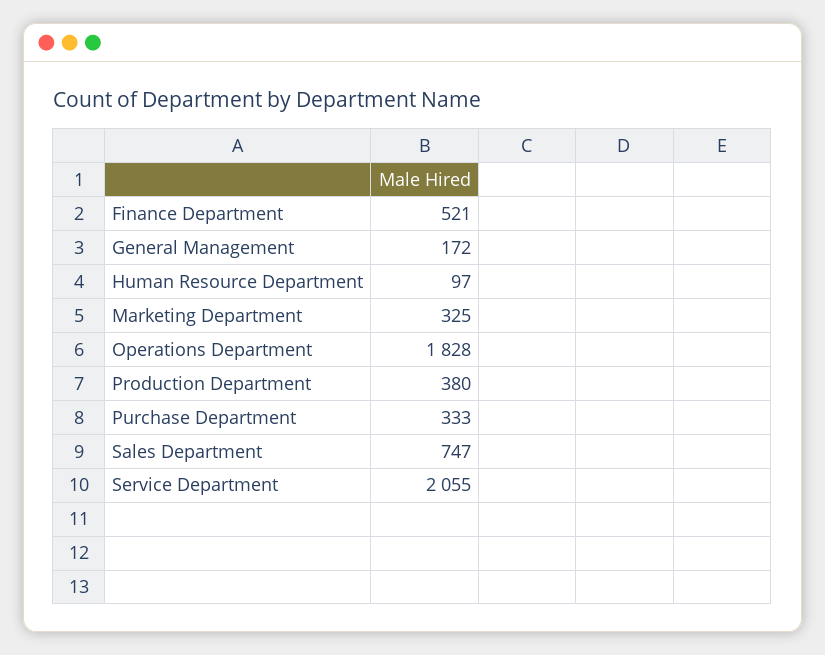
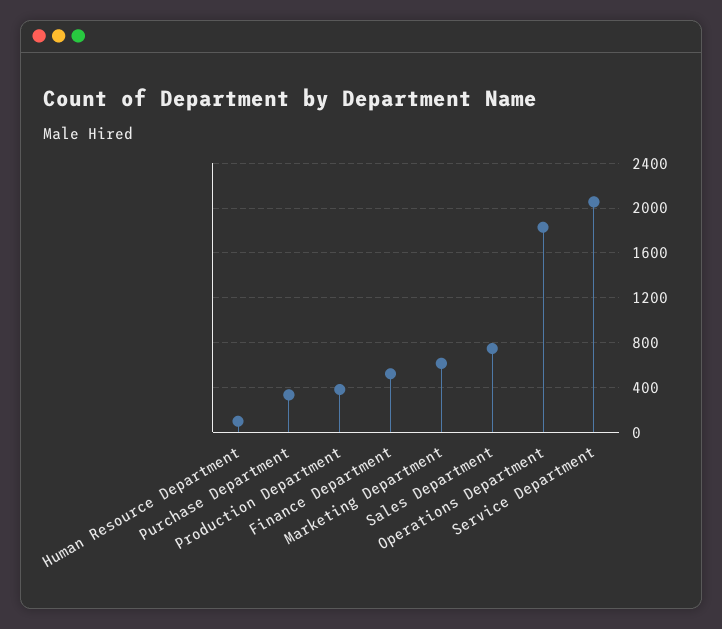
General Management: 172 -> none
Marketing Department: 325 -> 600

